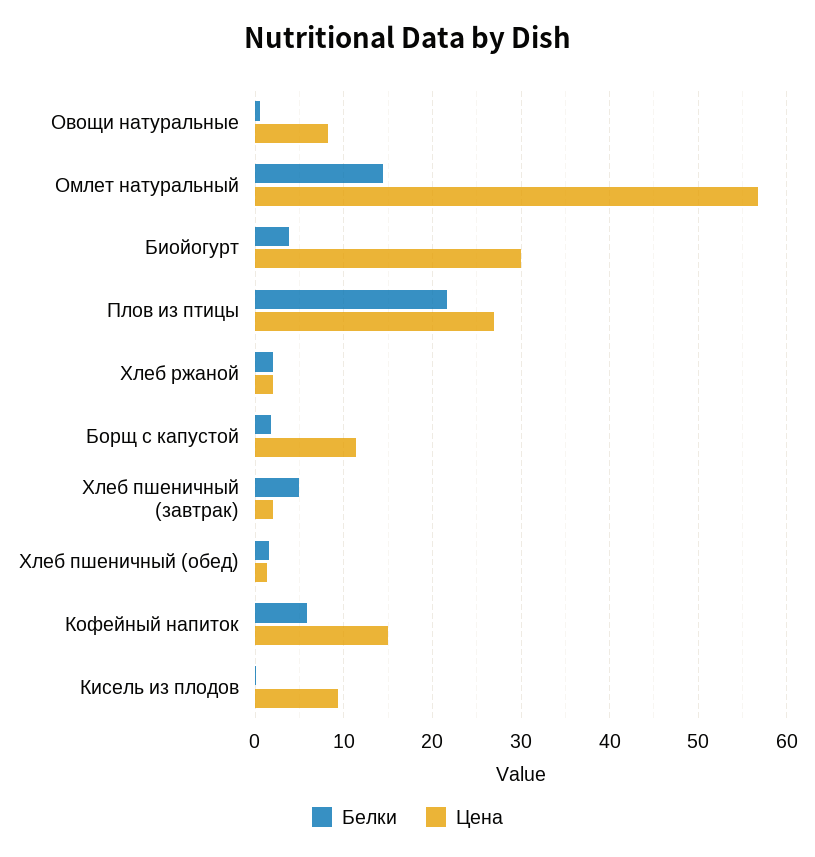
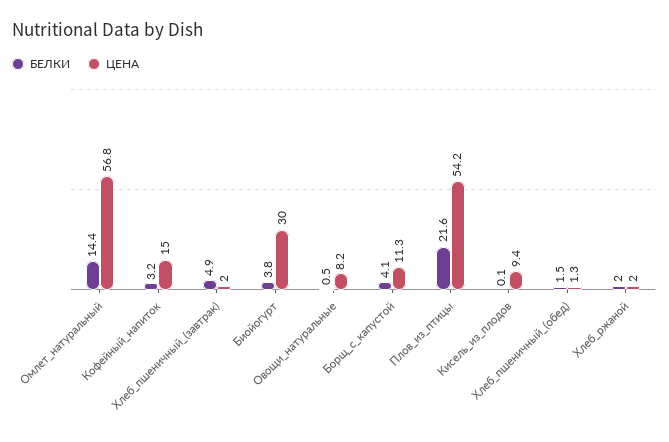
Цена, Плов из птицы: 27 -> 54.2
Белки, Борщ с капустой: 2 -> 4.1
Белки, Кофейный напиток: 6 -> 3.2

